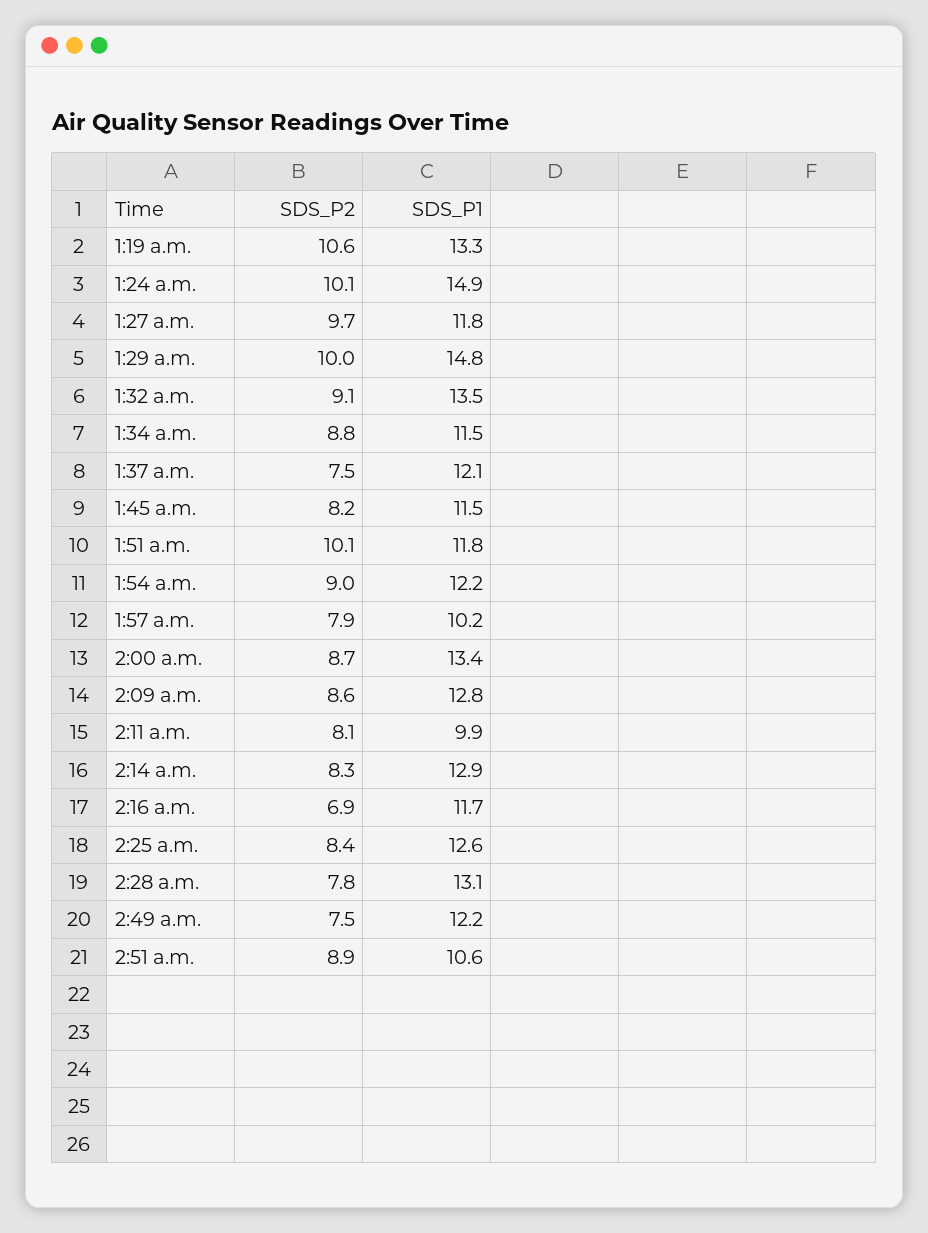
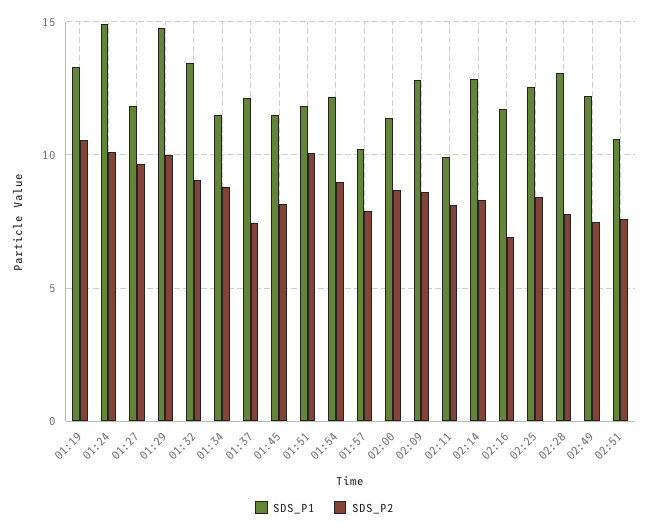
SDS_P1, 2:00 a.m.: 13.4 -> 11.5
SDS_P2, 2:51 a.m.: 8.9 -> 7.5

